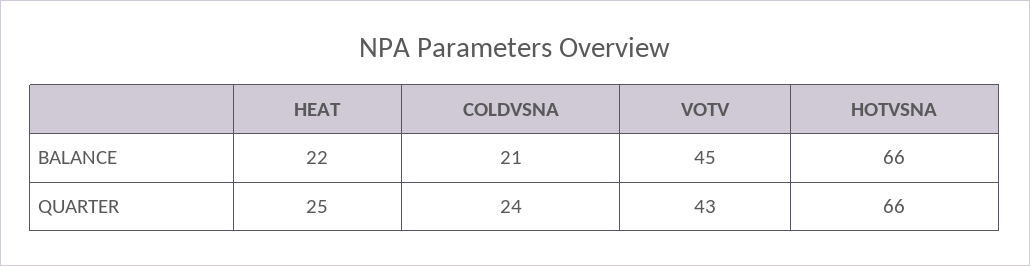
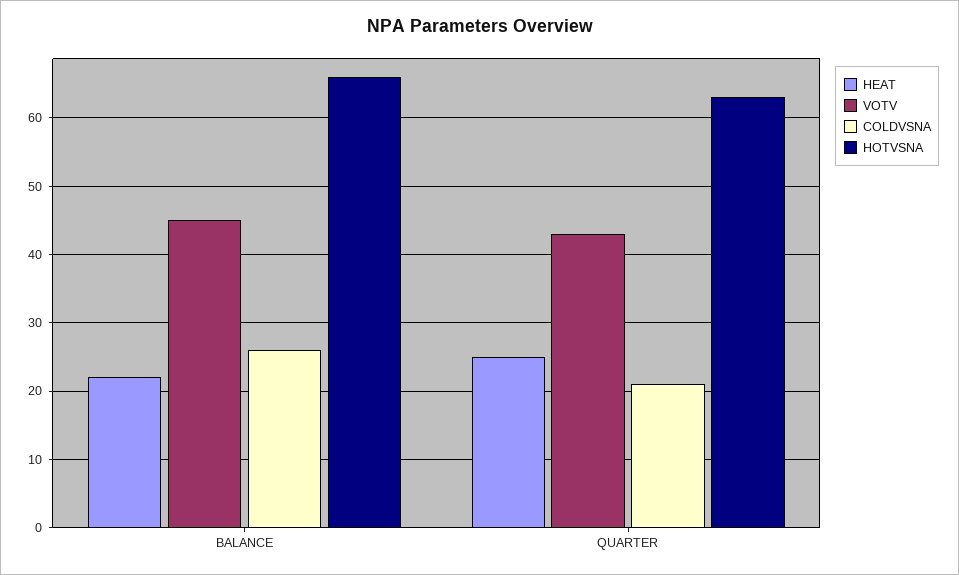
COLDVSNA, BALANCE: 21 -> 26
COLDVSNA, QUARTER: 24 -> 21
HOTVSNA, QUARTER: 66 -> 63

